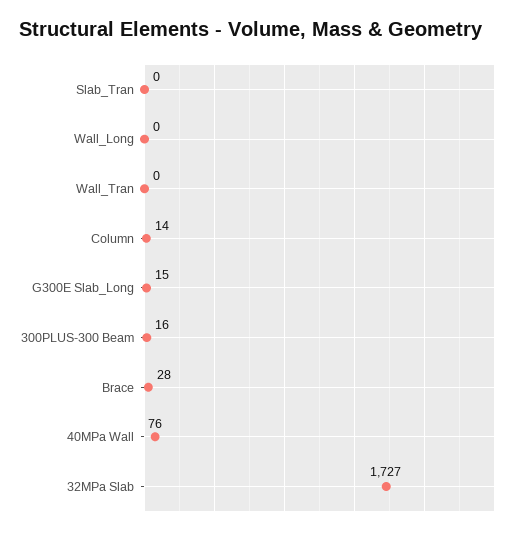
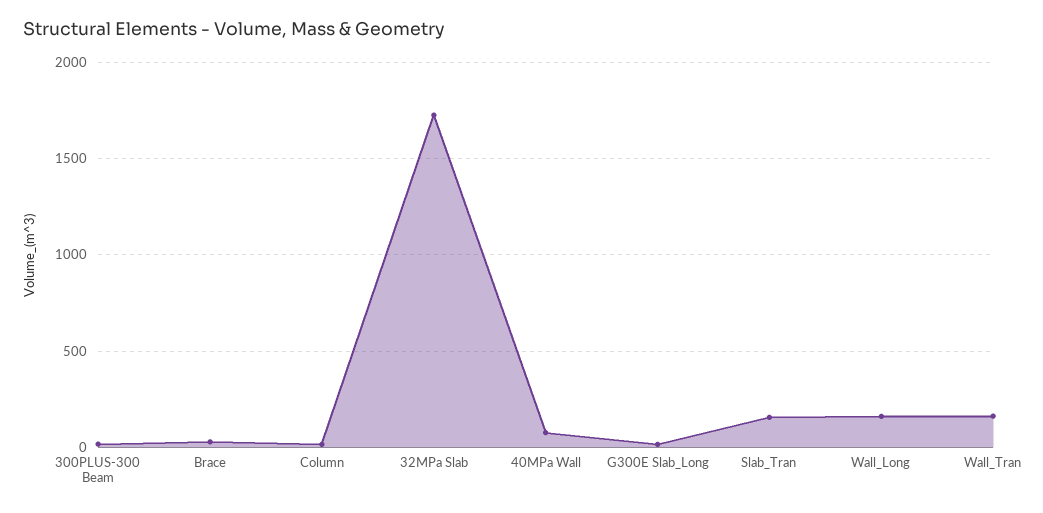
Slab_Tran: 0 -> 150
Wall_Long: 0 -> 150
Wall_Tran: 0 -> 150

